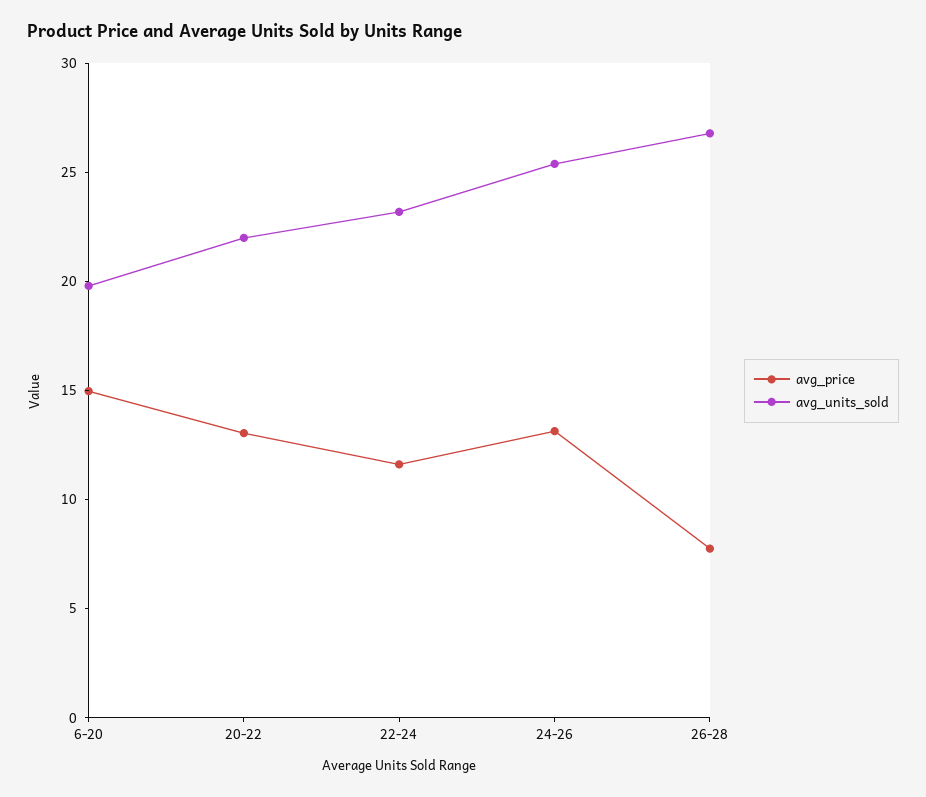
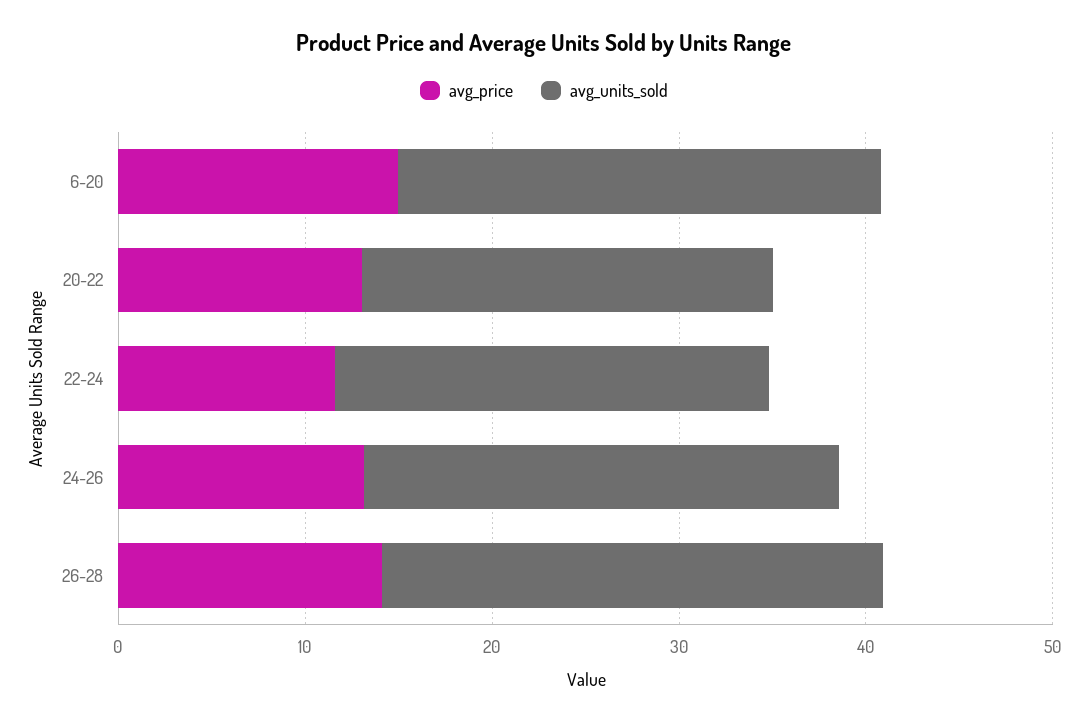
avg_units_sold, 6-20: 20 -> 26
avg_price, 26-28: 8 -> 14

